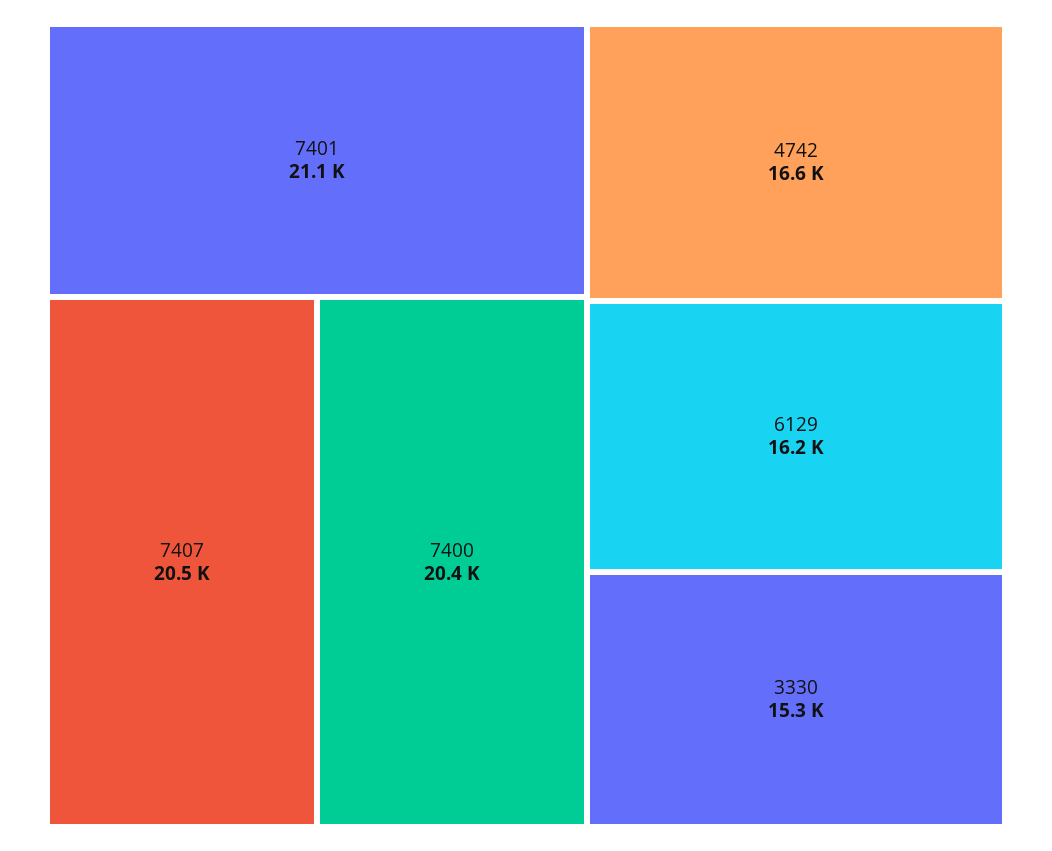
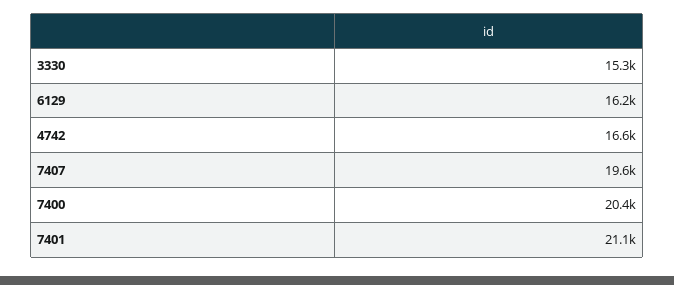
7407: 20500 -> 19600

